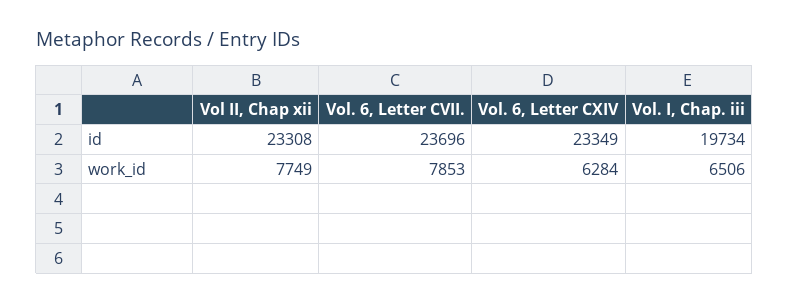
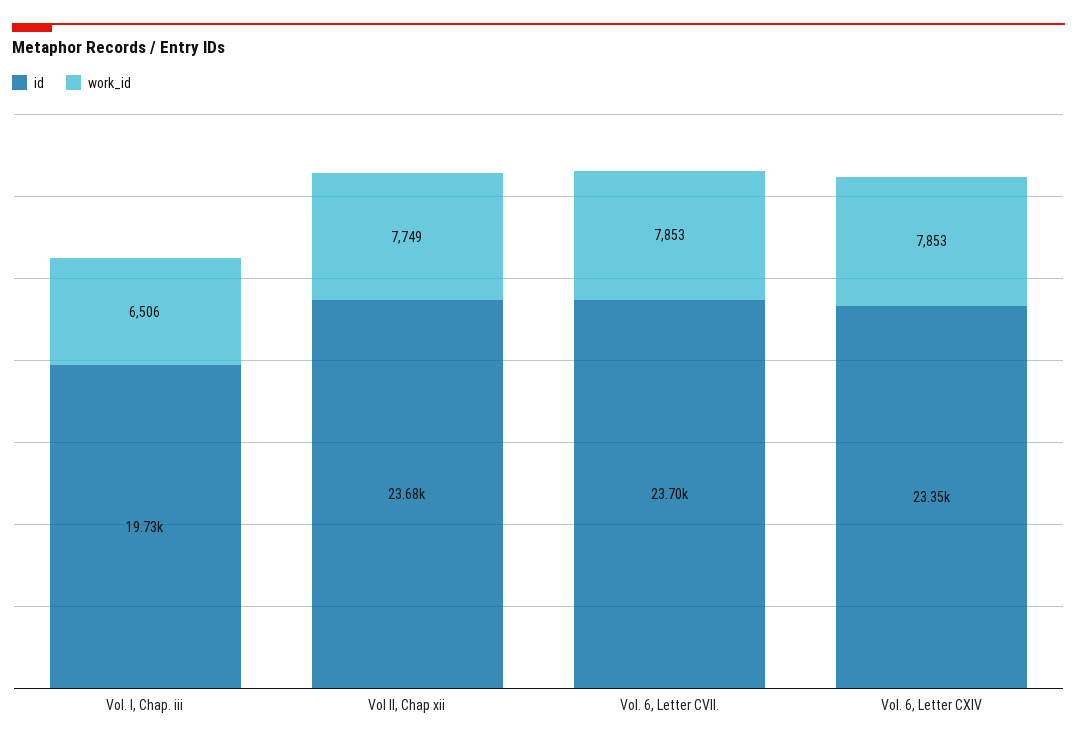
id, Vol II, Chap xii: 23308 -> 23680
work_id, Vol. 6, Letter CXIV: 6284 -> 7853

